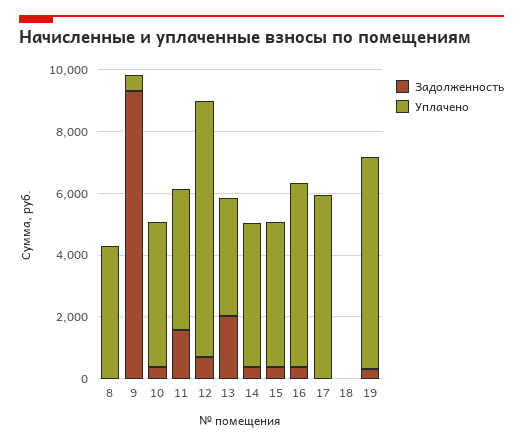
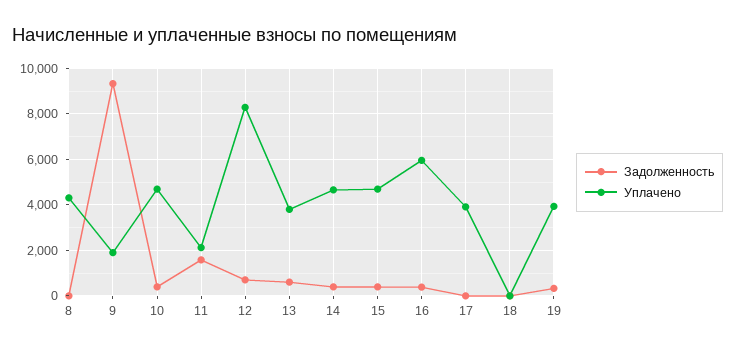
Уплачено, 9: 500 -> 2000
Уплачено, 11: 4500 -> 2000
Задолженность, 13: 2000 -> 500
Уплачено, 17: 6000 -> 4000
Уплачено, 19: 7000 -> 4000

